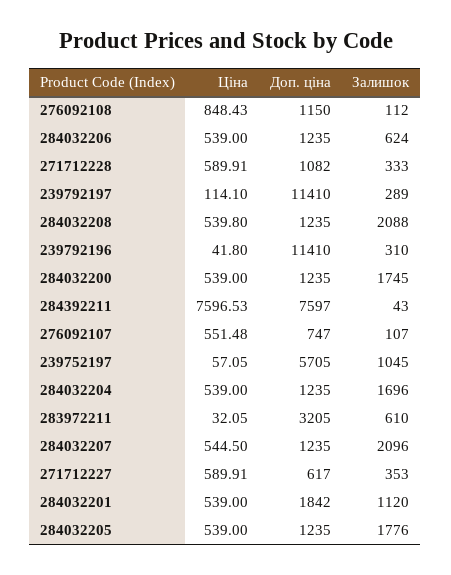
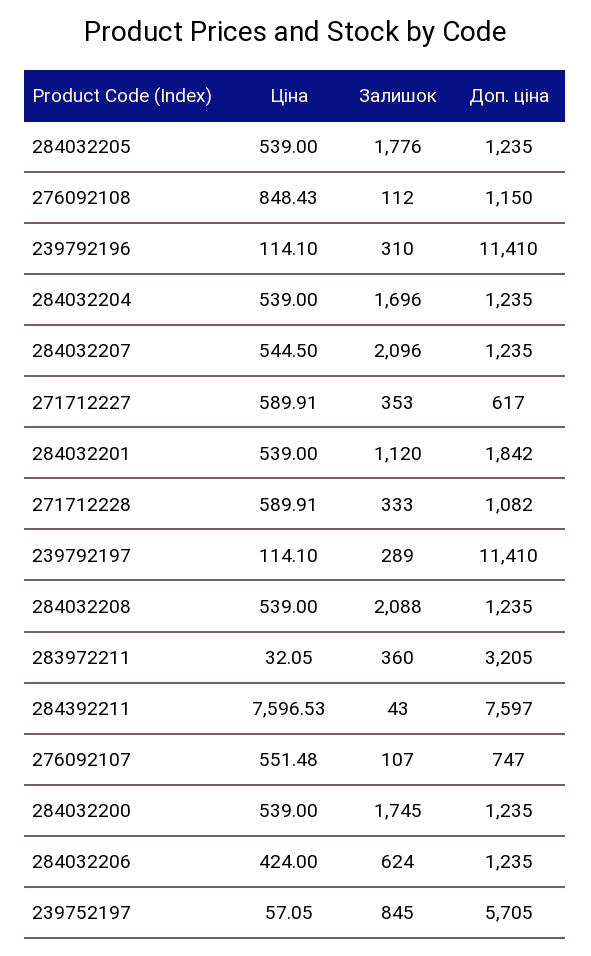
Ціна, 284032206: 539 -> 424
Ціна, 284032208: 539.8 -> 539
Ціна, 239792196: 41.8 -> 114.1
Залишок, 239752197: 1045 -> 845
Залишок, 283972211: 610 -> 360

